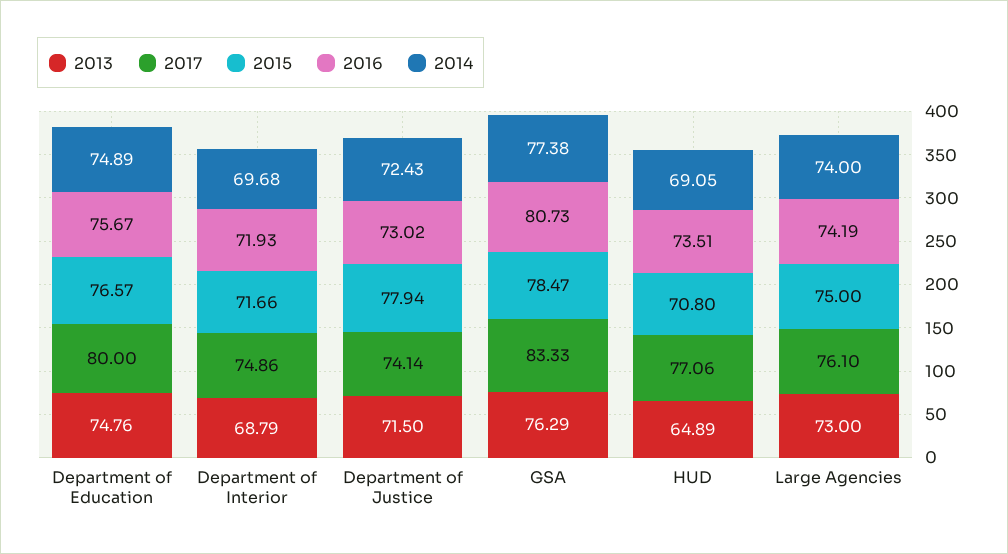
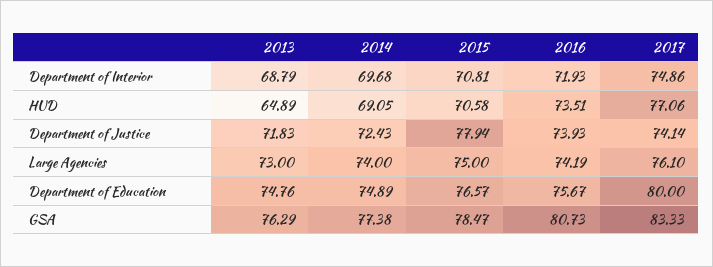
2015, Department of Interior: 71.66 -> 70.81
2013, Department of Justice: 71.5 -> 71.83
2016, Department of Justice: 73.02 -> 73.93
2015, HUD: 70.8 -> 70.58

